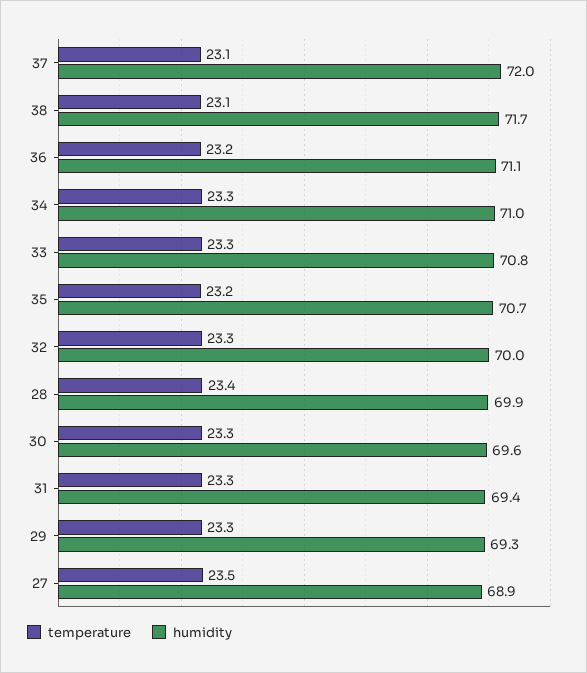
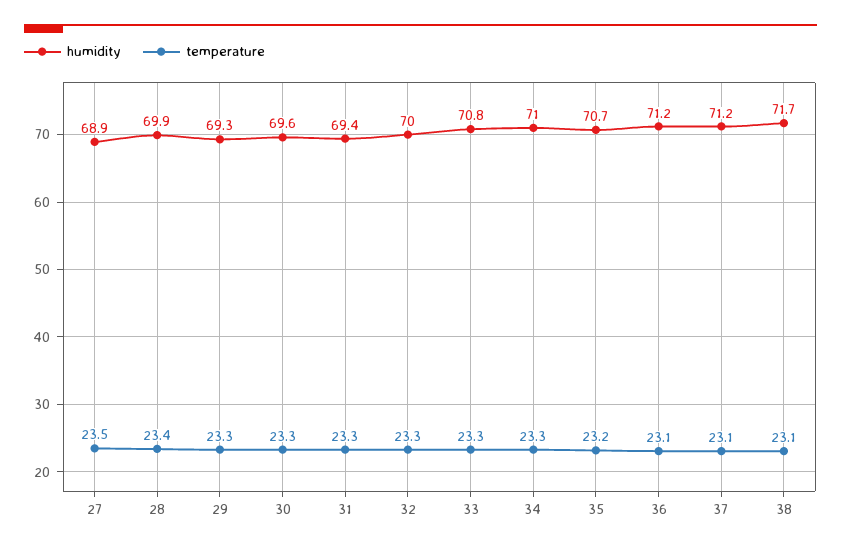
humidity, 37: 72 -> 71.2
temperature, 36: 23.2 -> 23.1
humidity, 36: 71.1 -> 71.2

